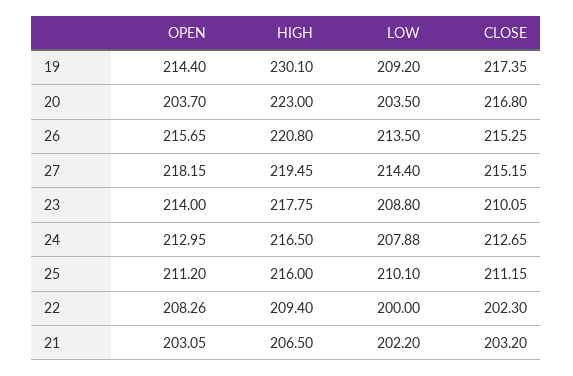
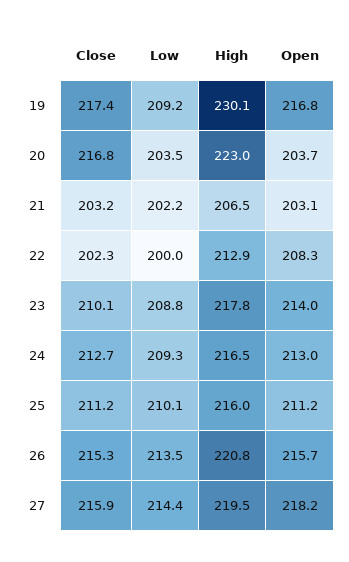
OPEN, 19: 214.4 -> 216.8
CLOSE, 27: 215.15 -> 215.9
LOW, 24: 207.88 -> 209.3
HIGH, 22: 209.4 -> 212.9

